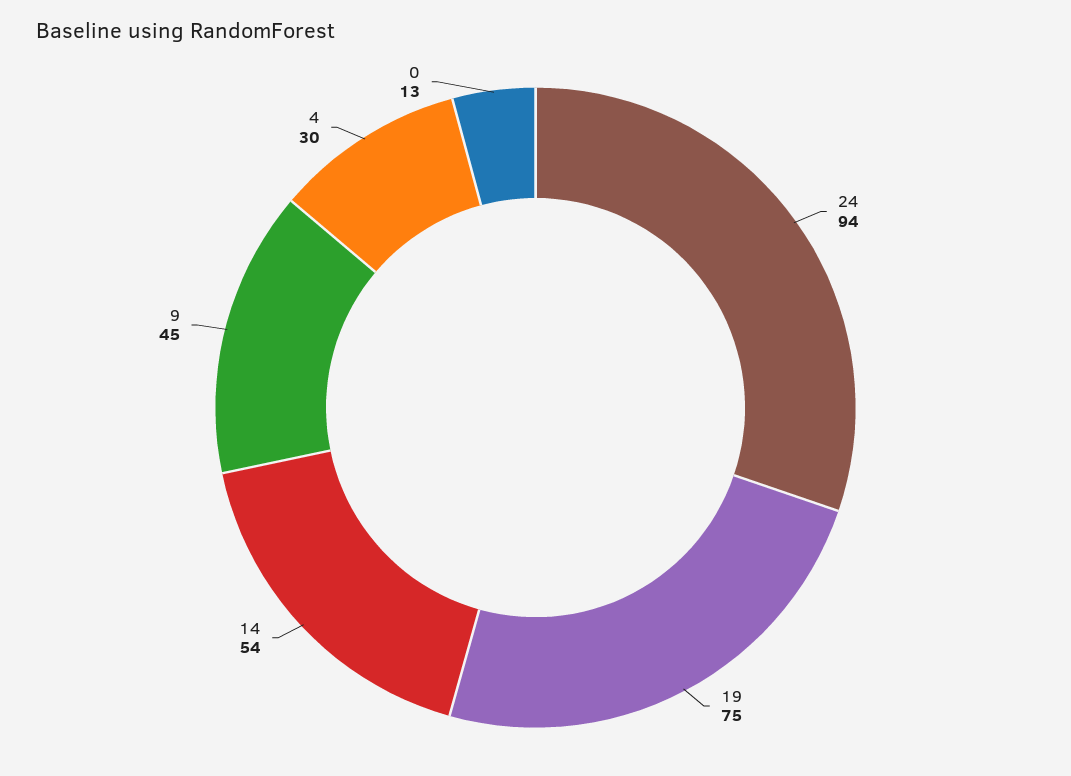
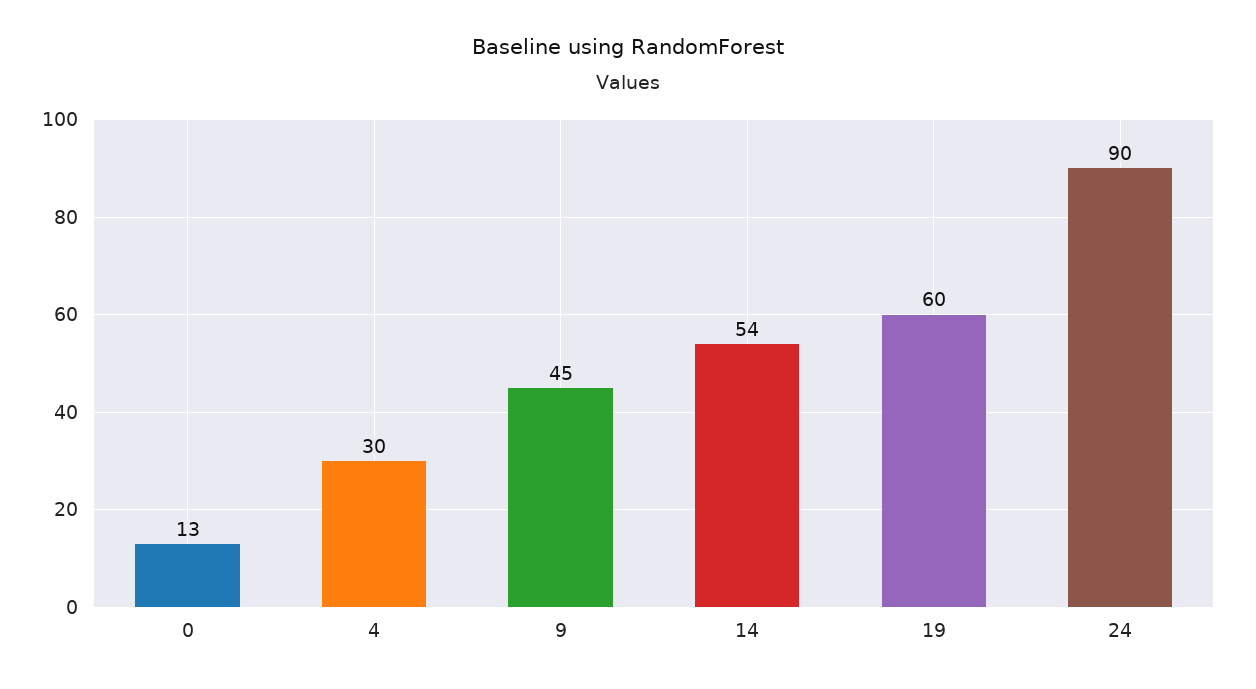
24: 94 -> 90
19: 75 -> 60

